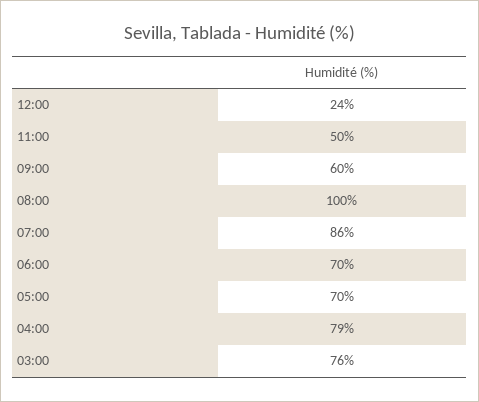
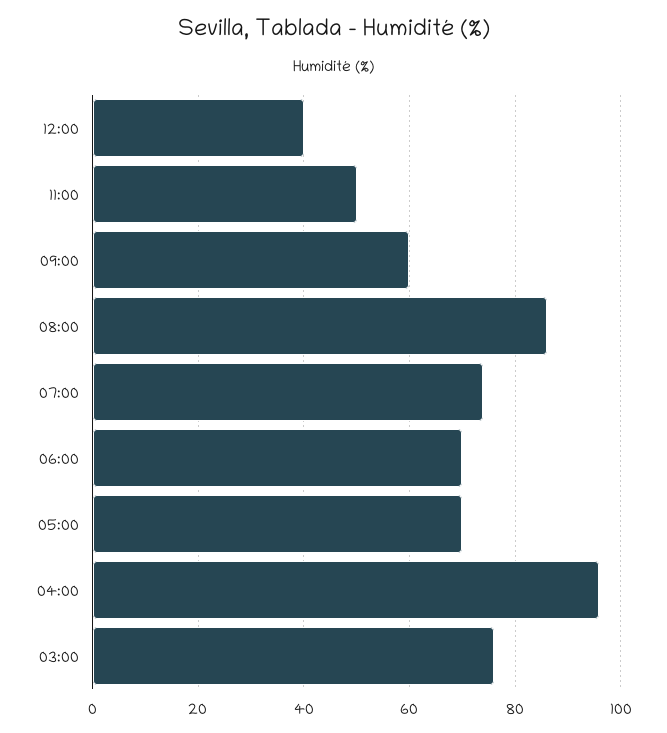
12:00: 24 -> 40
08:00: 100 -> 85
07:00: 86 -> 75
04:00: 79 -> 95

